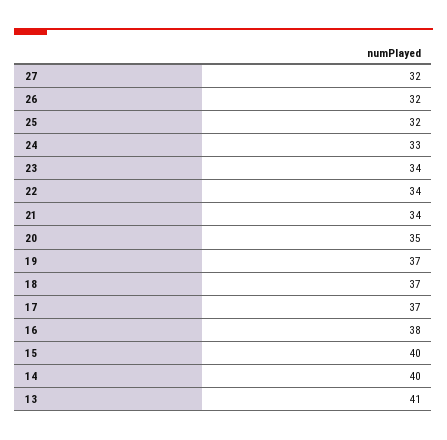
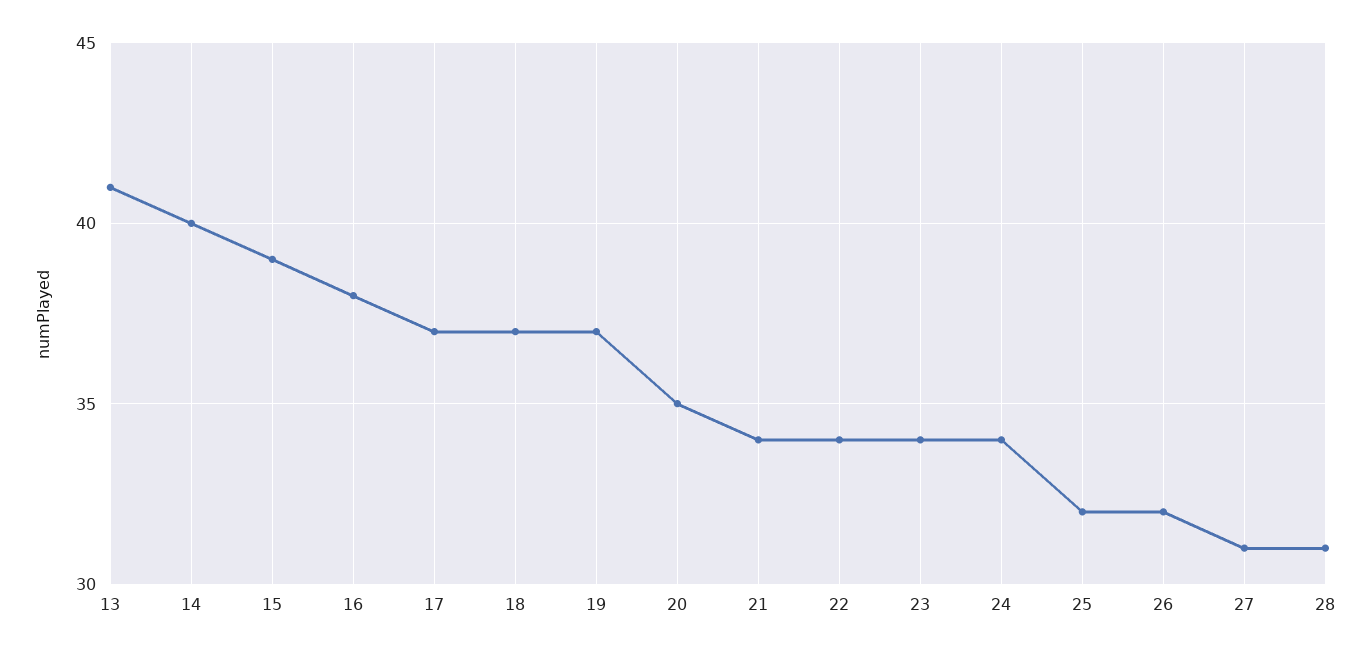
27: 32 -> 31
24: 33 -> 34
15: 40 -> 39
28: none -> 31

